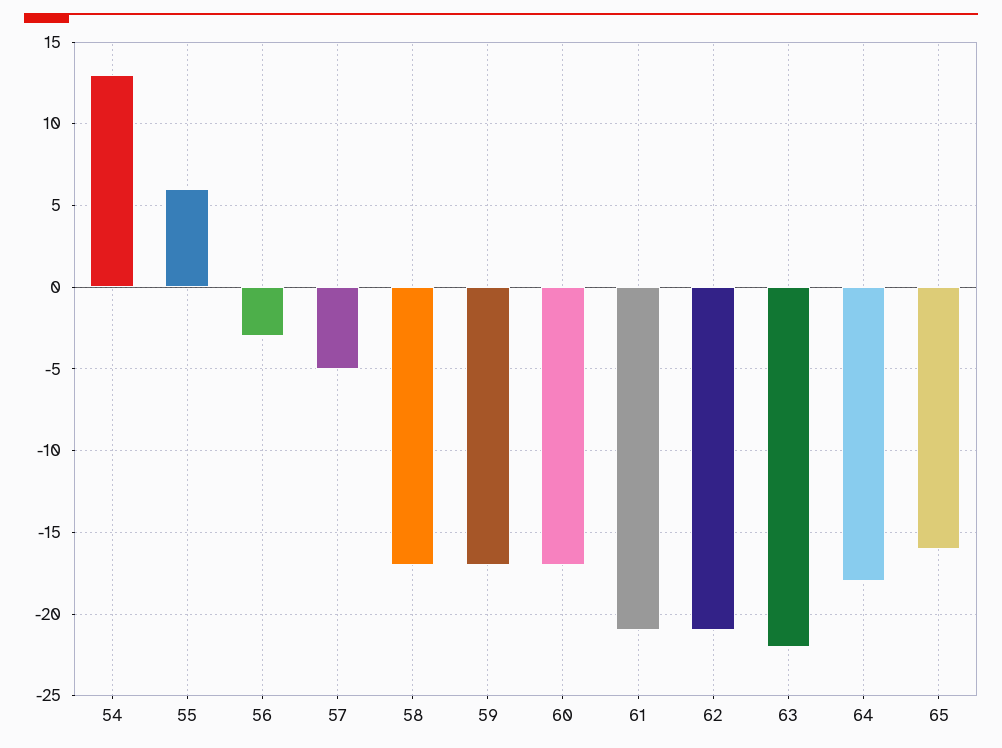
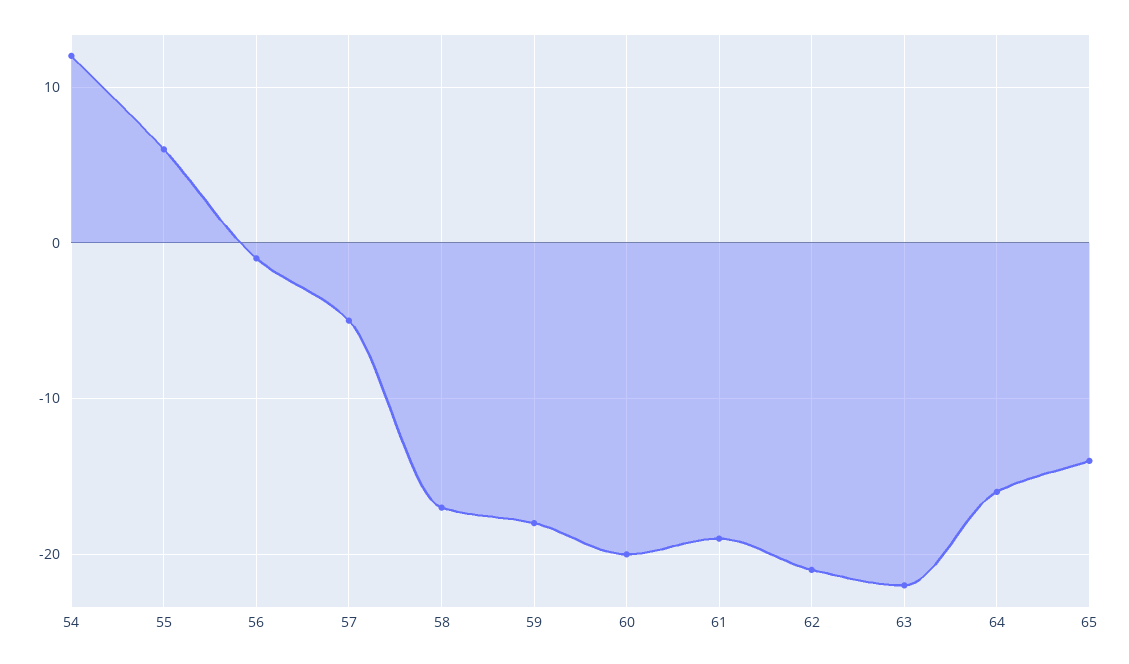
54: 13 -> 12
56: -3 -> -1
59: -17 -> -18
60: -17 -> -20
61: -21 -> -19
64: -18 -> -16
65: -16 -> -14

